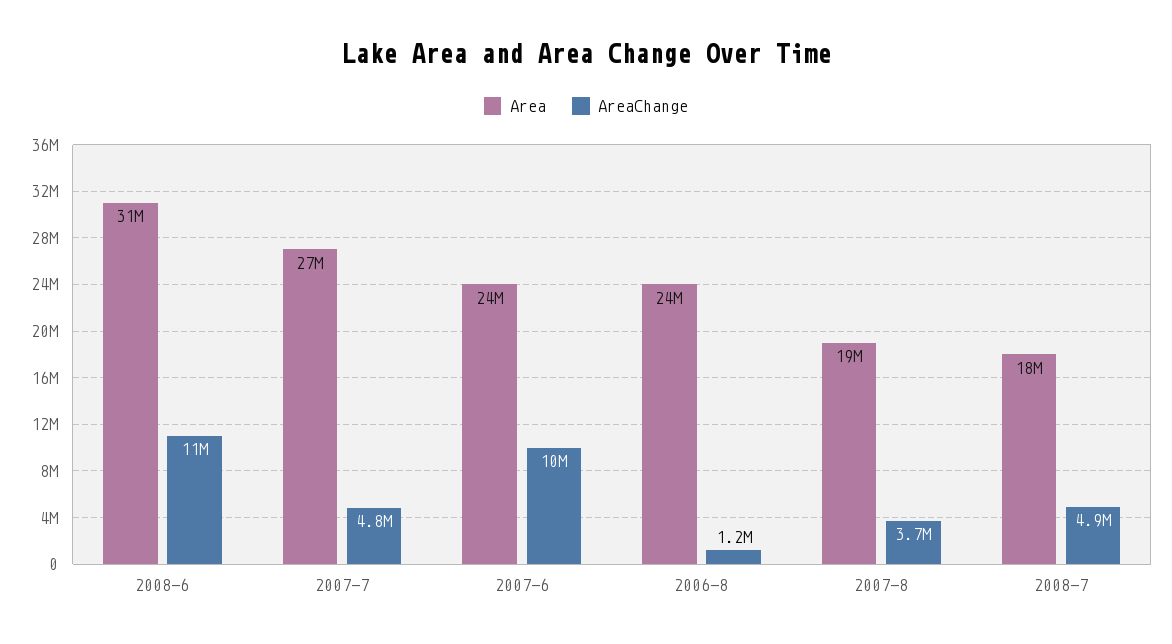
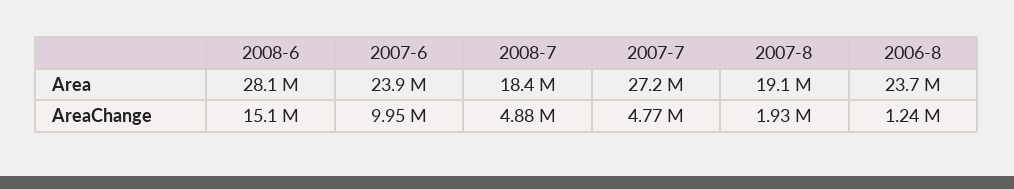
Area, 2008-6: 31000000 -> 28100000
AreaChange, 2008-6: 11000000 -> 15100000
AreaChange, 2007-8: 3700000 -> 1930000

